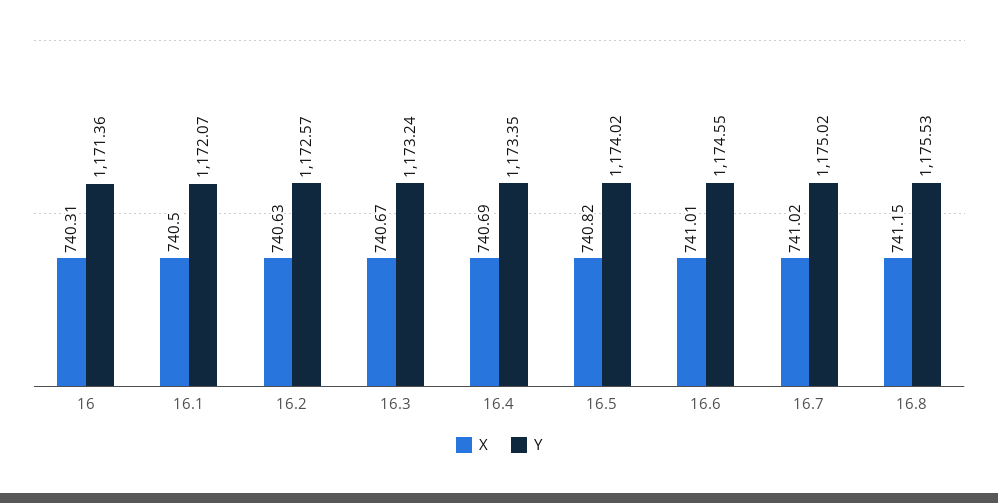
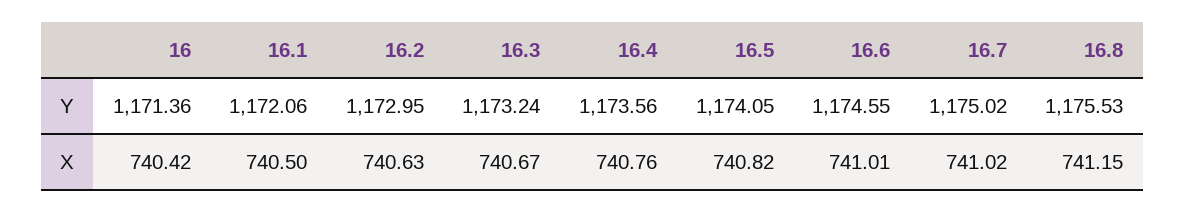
X, 16: 740.31 -> 740.42
Y, 16.1: 1172.07 -> 1172.06
Y, 16.2: 1172.57 -> 1172.95
X, 16.4: 740.69 -> 740.76
Y, 16.4: 1173.35 -> 1173.56
Y, 16.5: 1174.02 -> 1174.05

